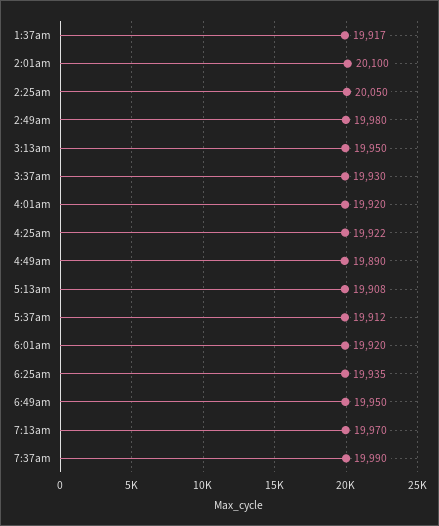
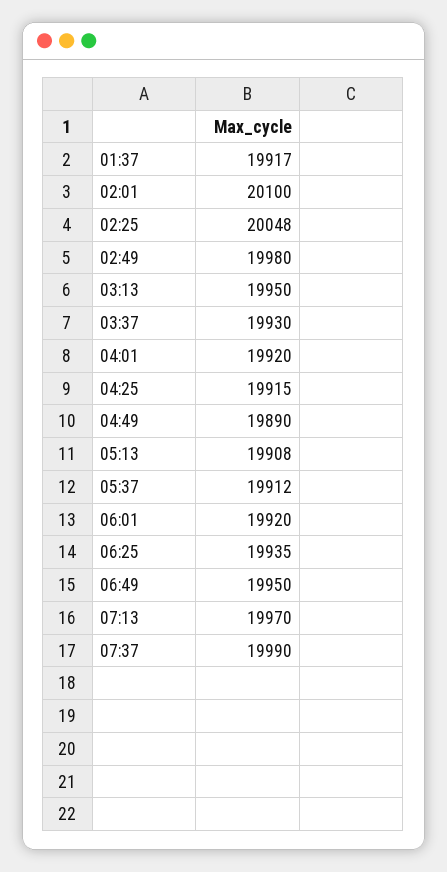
2:25am: 20050 -> 20048
4:25am: 19922 -> 19915

